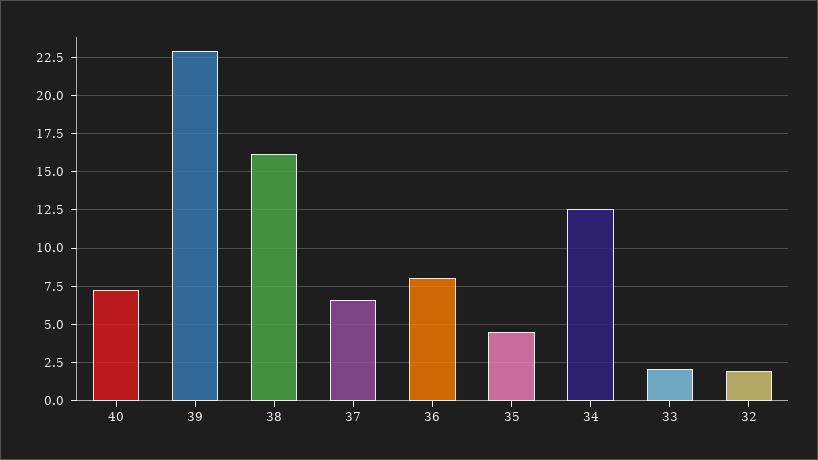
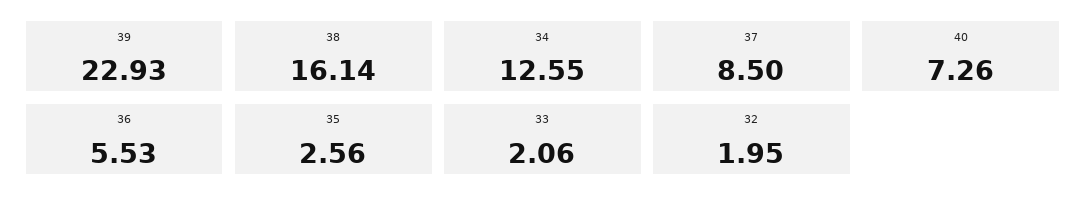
37: 6.5 -> 8.5
36: 8 -> 5.53
35: 4.5 -> 2.56

